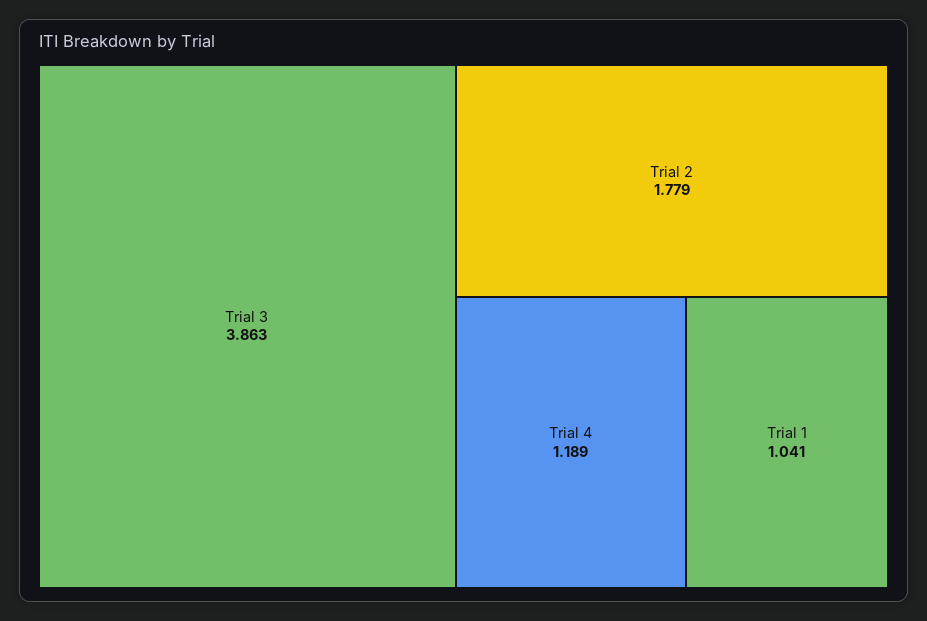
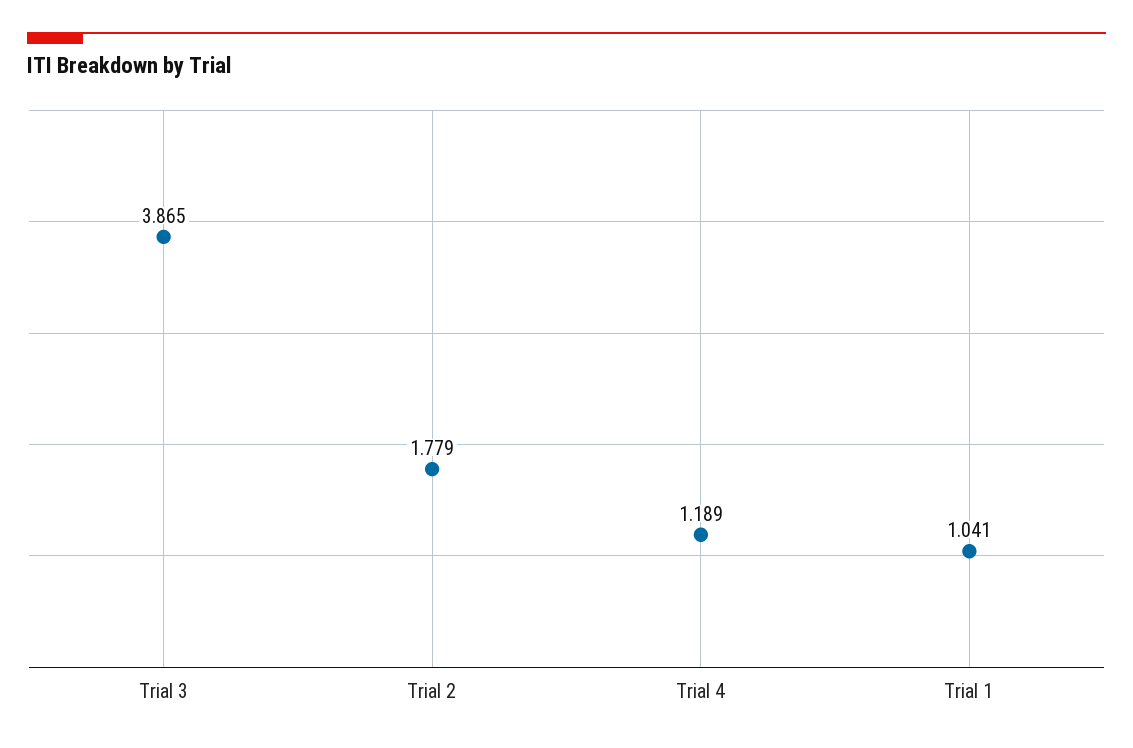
Trial 3: 3.863 -> 3.865

